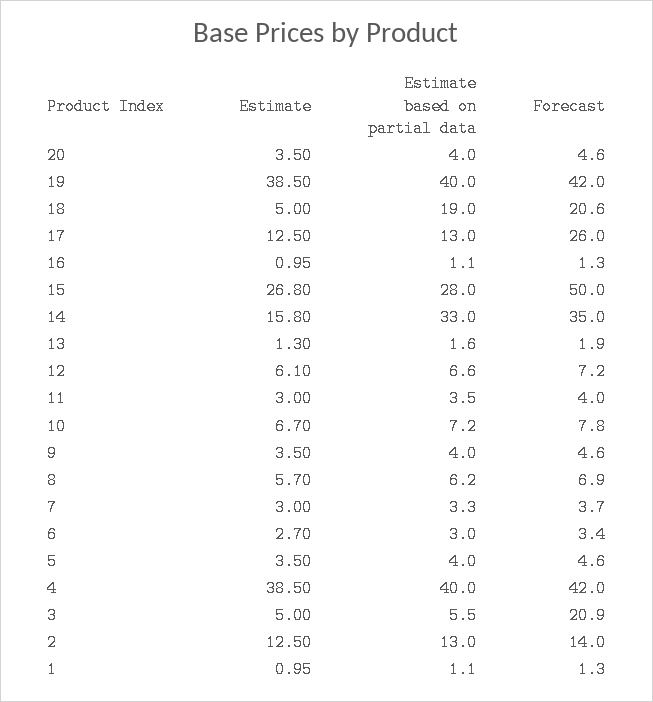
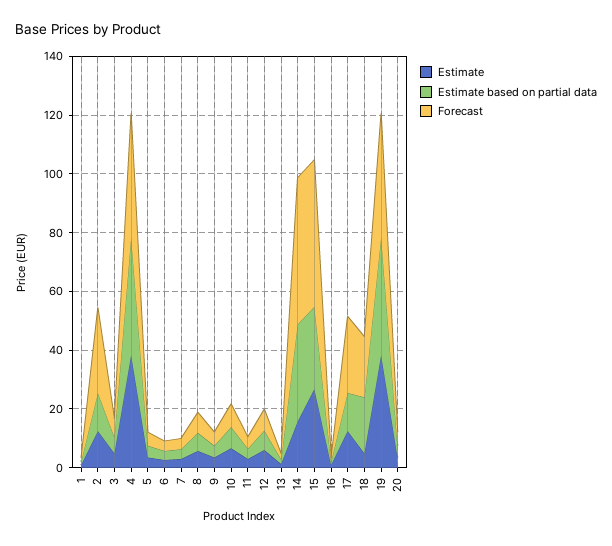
Forecast, 14: 35 -> 50
Forecast, 3: 20.9 -> 5
Forecast, 2: 14 -> 30

